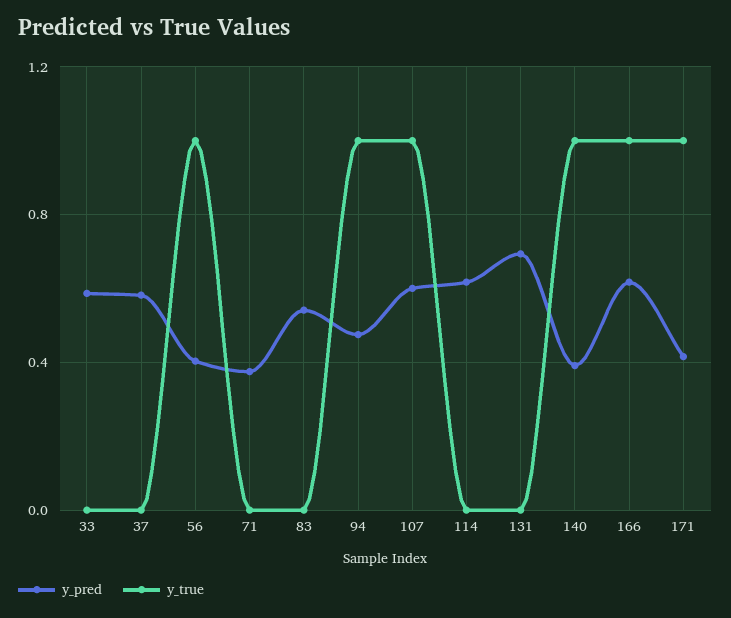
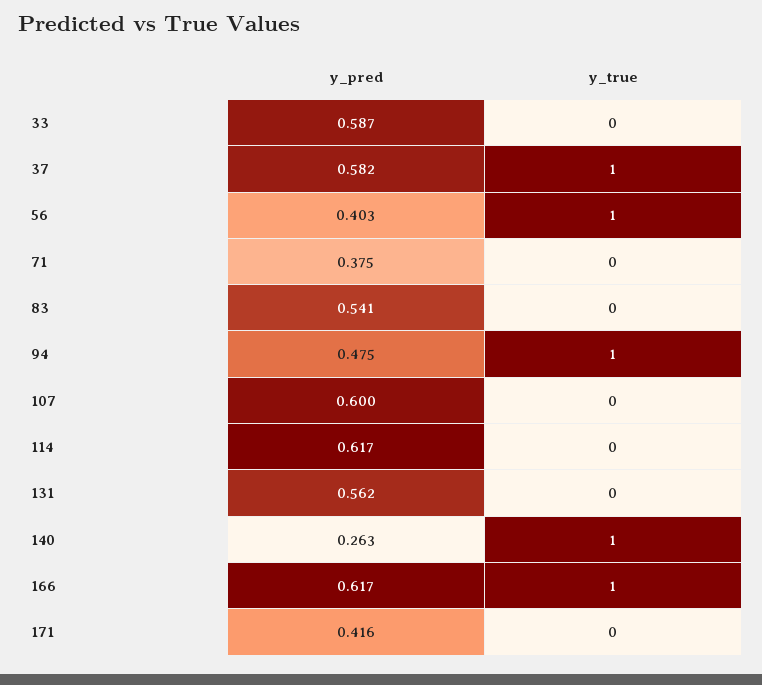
y_true, 37: 0 -> 1
y_true, 107: 1 -> 0
y_pred, 131: 0.7 -> 0.562
y_pred, 140: 0.4 -> 0.263
y_true, 171: 1 -> 0

